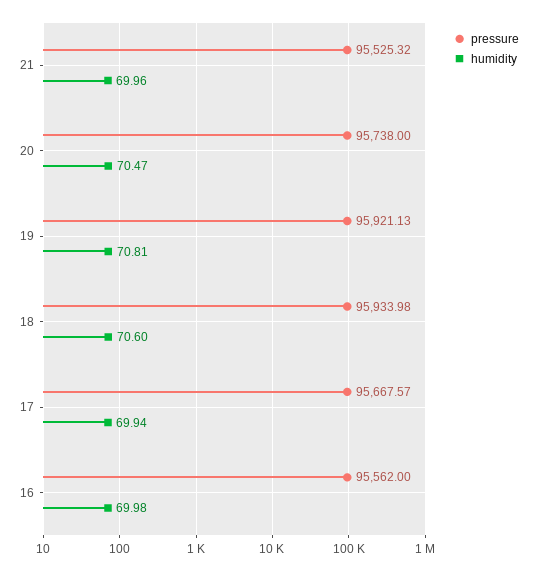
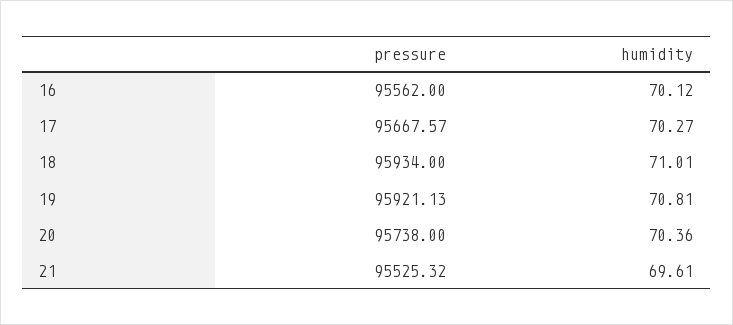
humidity, 21: 69.96 -> 69.61
humidity, 20: 70.47 -> 70.36
pressure, 18: 95933.98 -> 95934
humidity, 18: 70.6 -> 71.01
humidity, 17: 69.94 -> 70.27
humidity, 16: 69.98 -> 70.12

